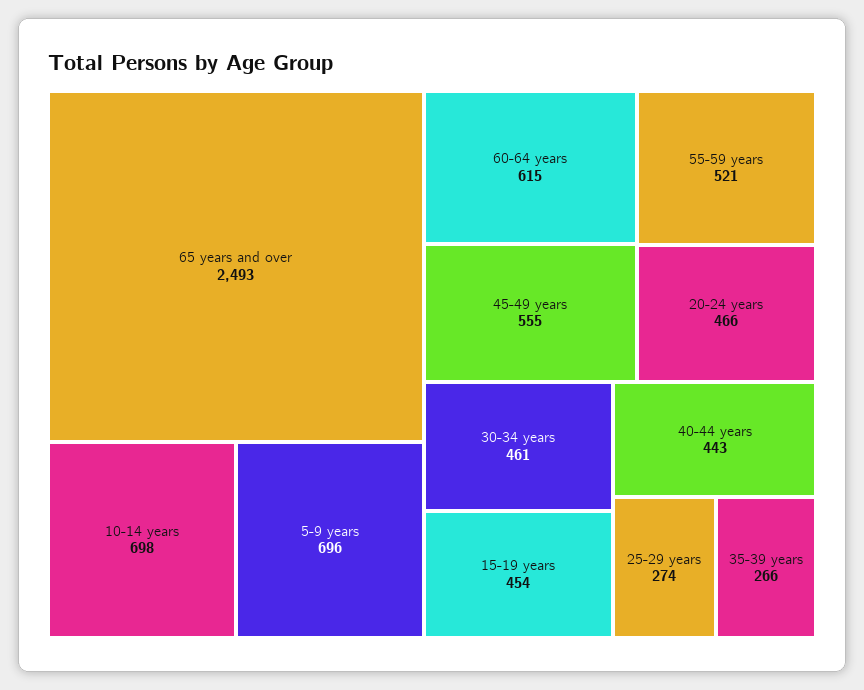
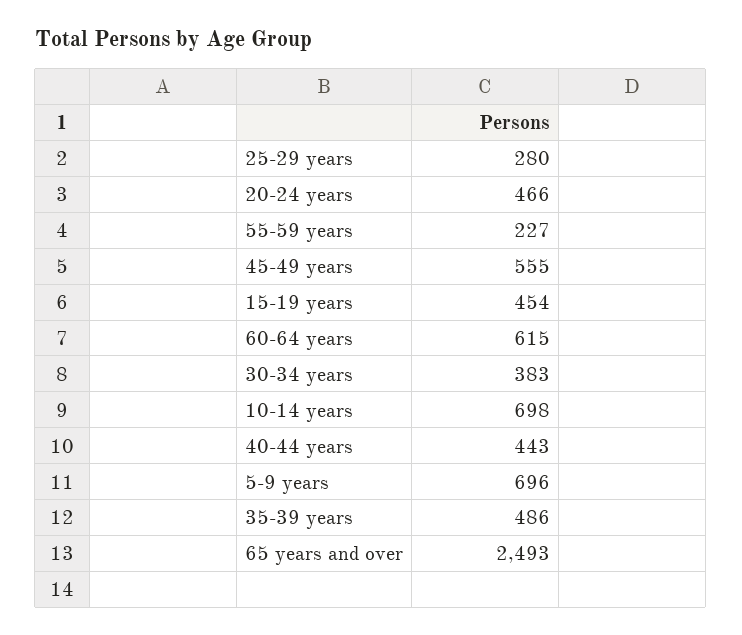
55-59 years: 521 -> 227
30-34 years: 461 -> 383
25-29 years: 274 -> 280
35-39 years: 266 -> 486

